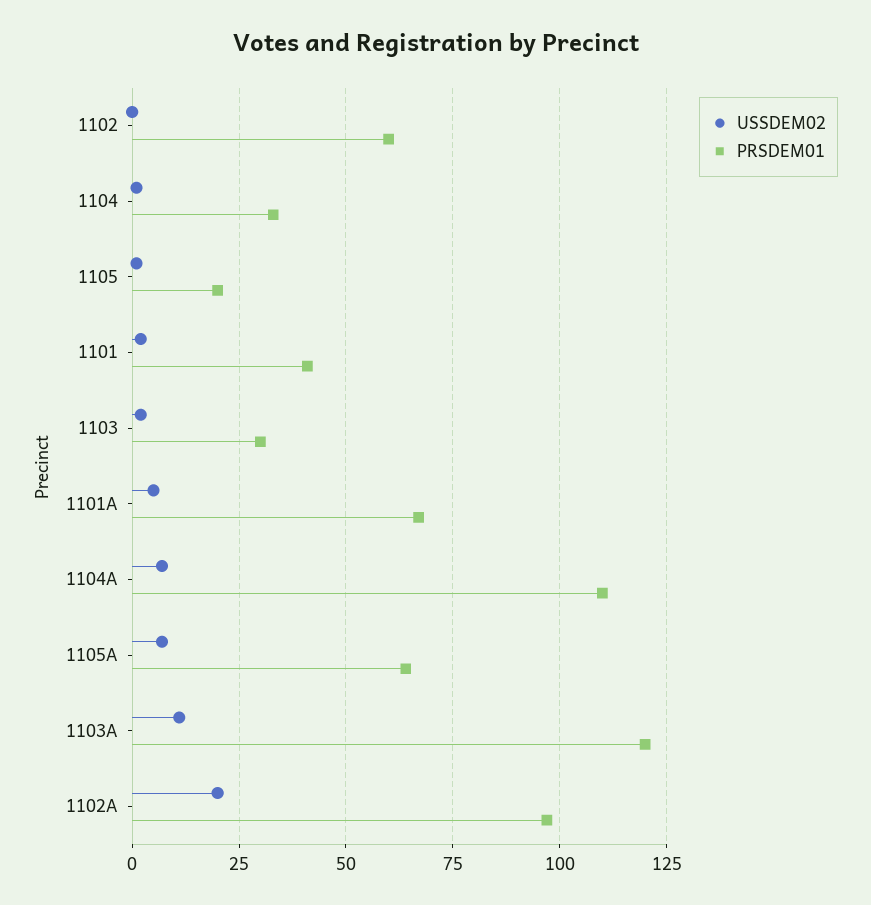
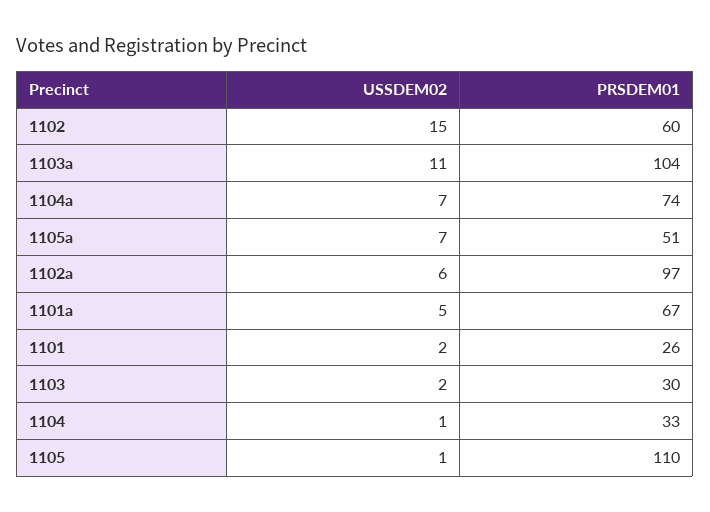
USSDEM02, 1102: 0 -> 15
PRSDEM01, 1105: 20 -> 110
PRSDEM01, 1101: 40 -> 26
PRSDEM01, 1104A: 110 -> 74
PRSDEM01, 1105A: 65 -> 51
PRSDEM01, 1103A: 120 -> 104
USSDEM02, 1102A: 20 -> 6

